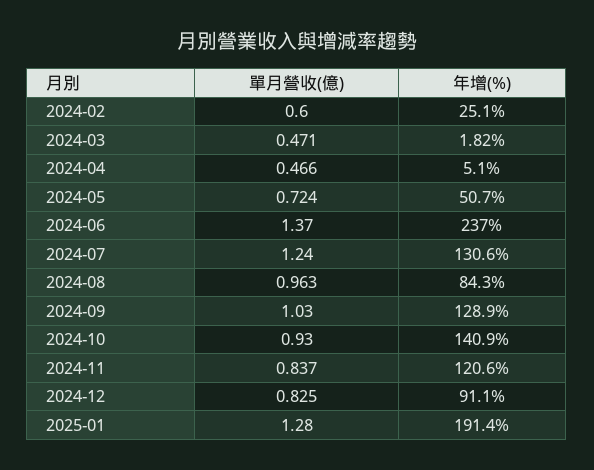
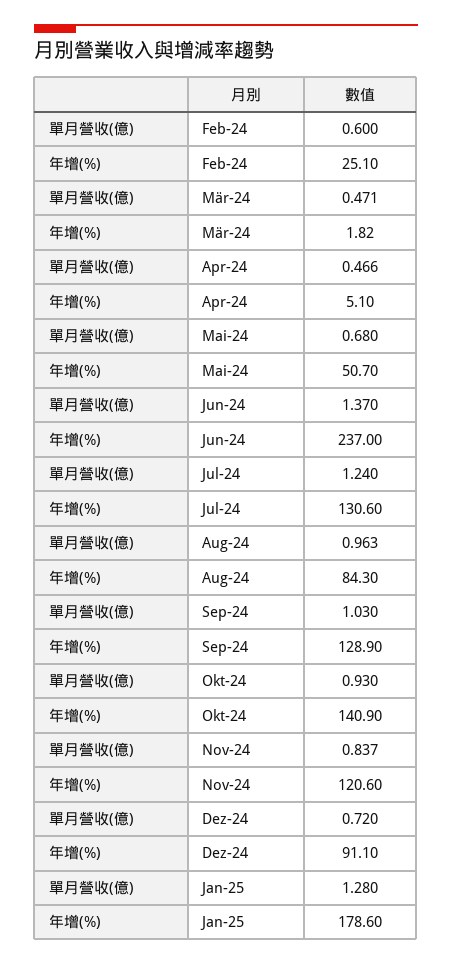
單月營收(億), 2024-05: 0.724 -> 0.68
單月營收(億), 2024-12: 0.825 -> 0.72
年增(%), 2025-01: 191.4 -> 178.6

